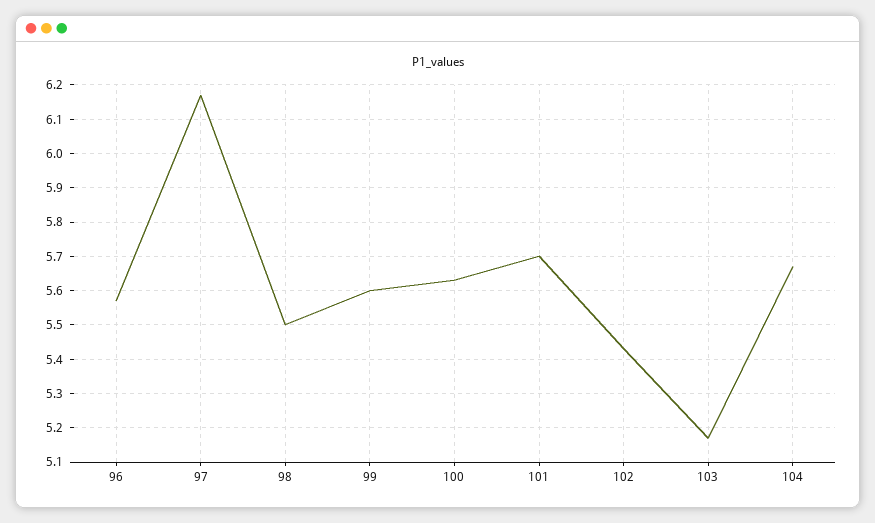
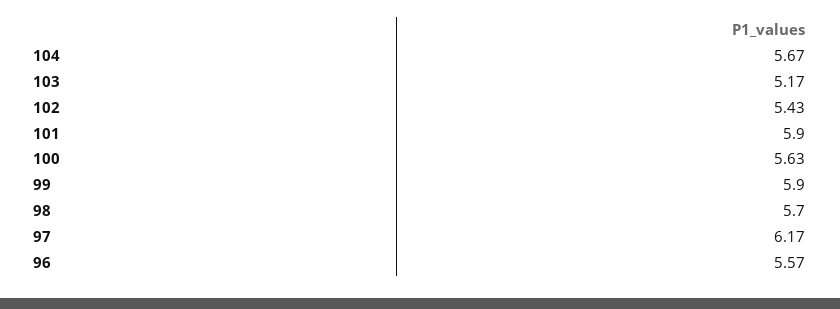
98: 5.5 -> 5.7
99: 5.6 -> 5.9
101: 5.7 -> 5.9

